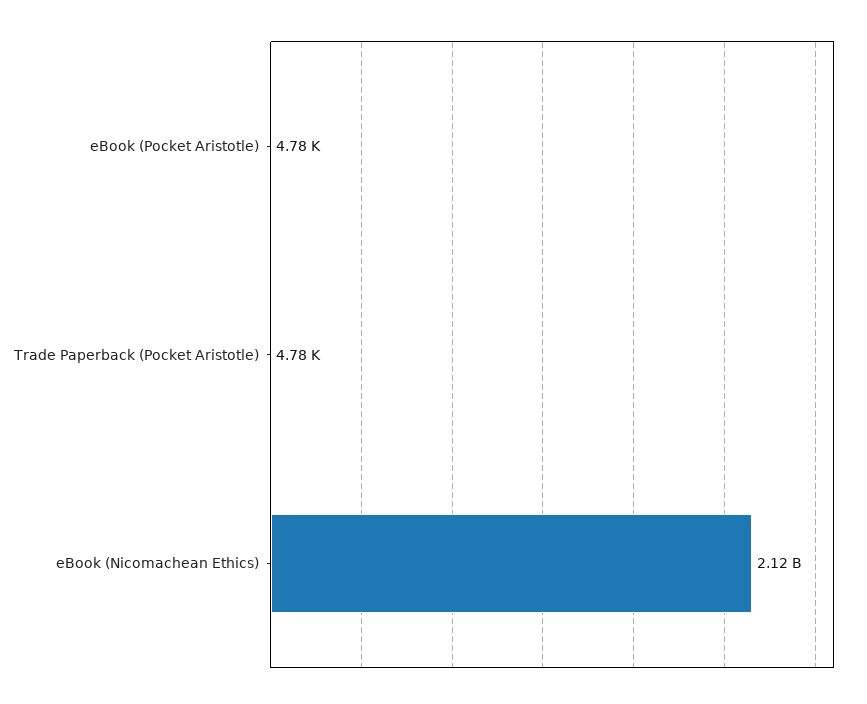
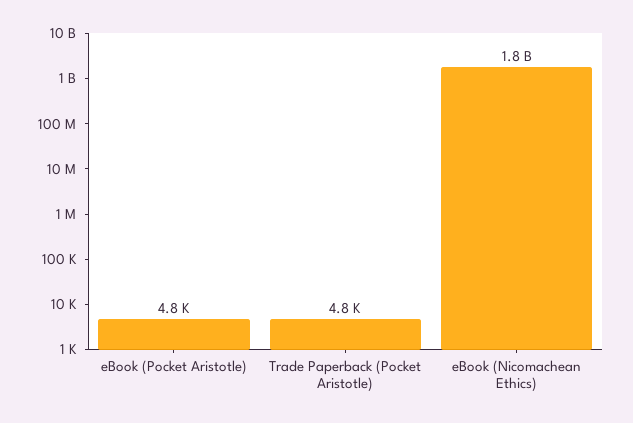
eBook (Nicomachean Ethics): 2120000000 -> 1800000000

